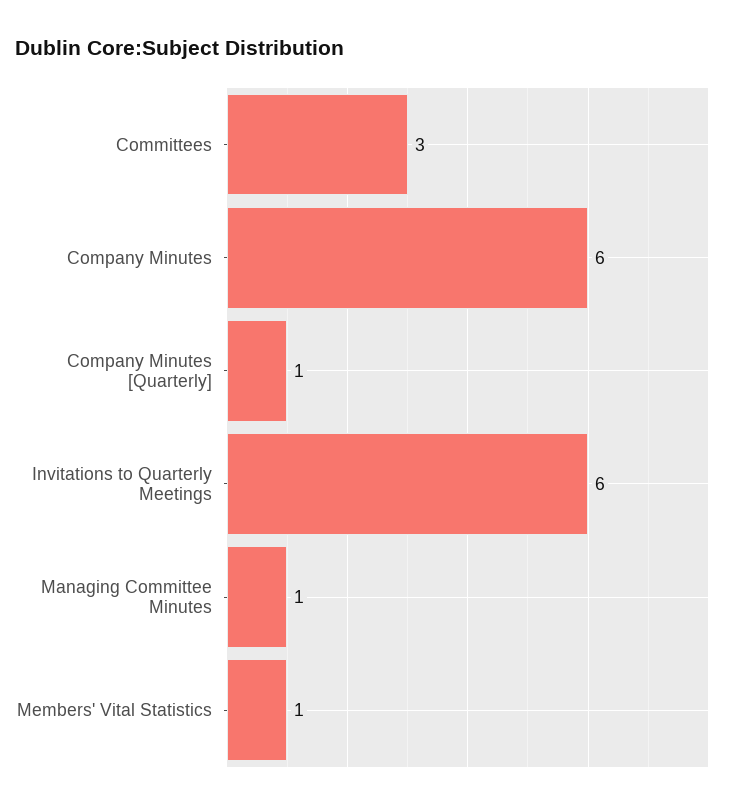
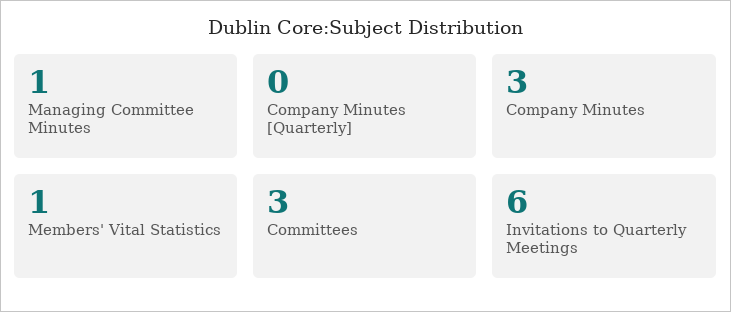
Company Minutes: 6 -> 3
Company Minutes [Quarterly]: 1 -> 0

